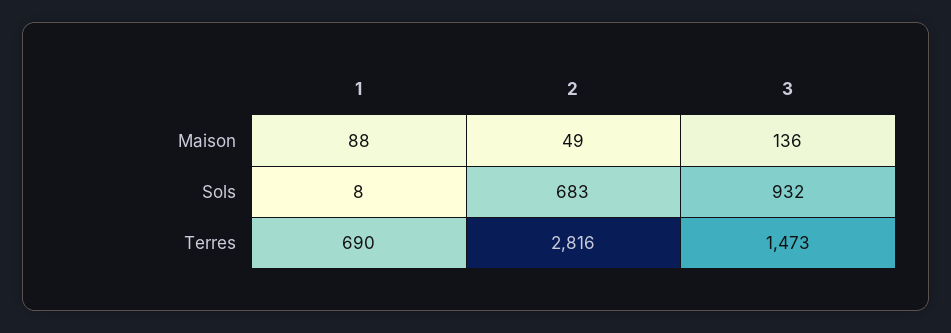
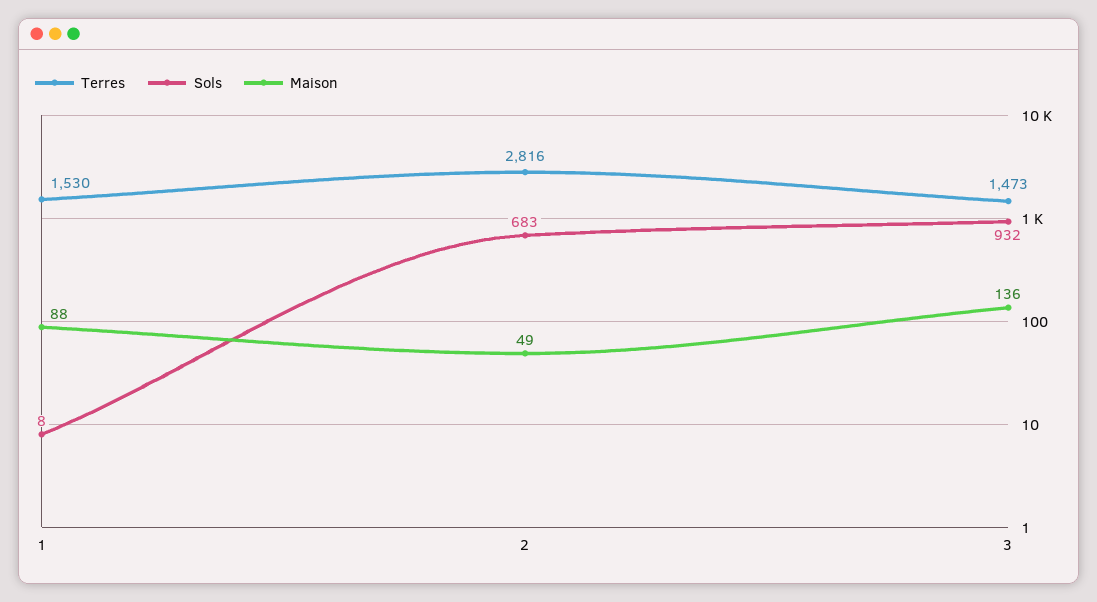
Terres, 1: 690 -> 1530

